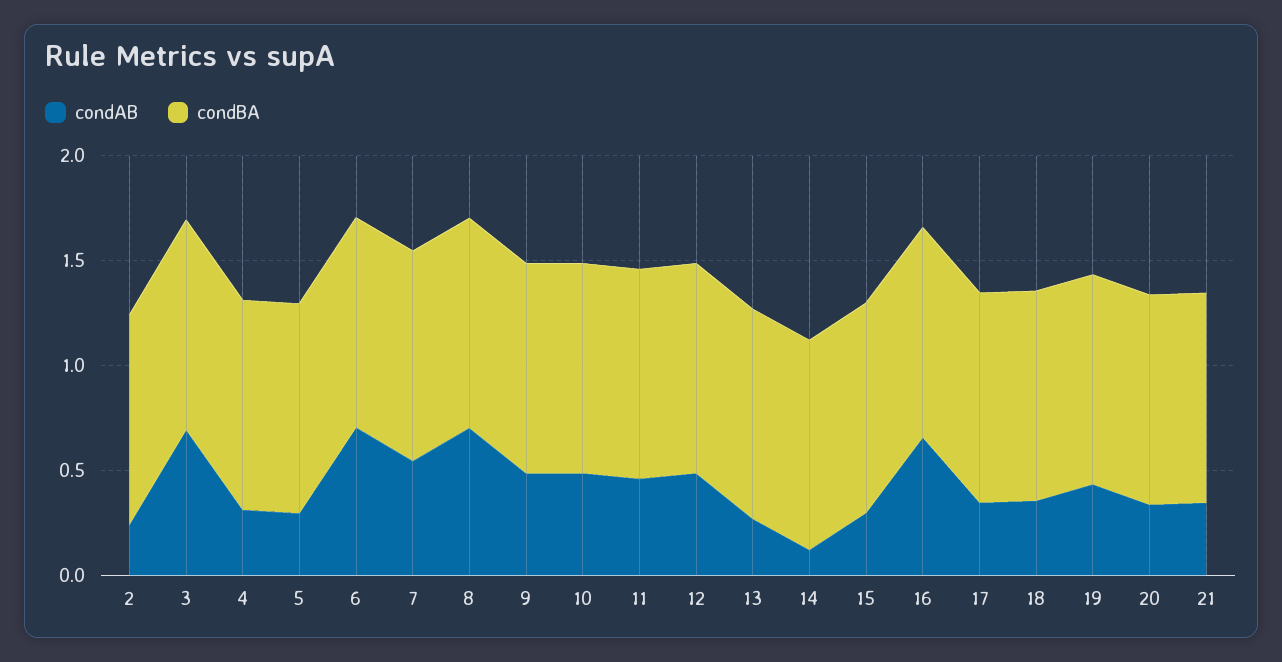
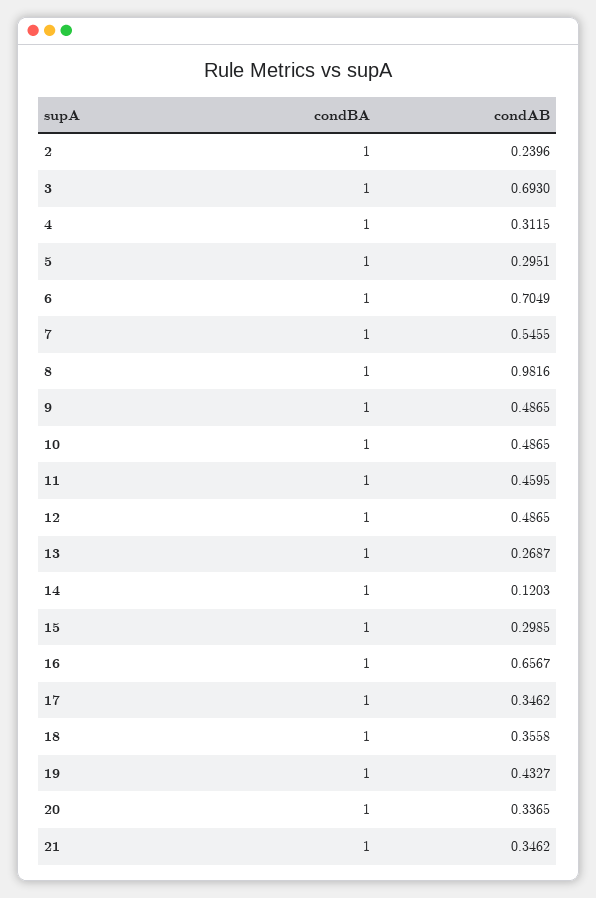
condAB, 8: 0.7 -> 0.9816

